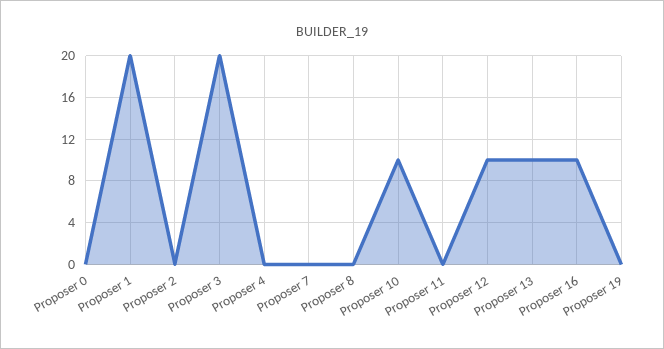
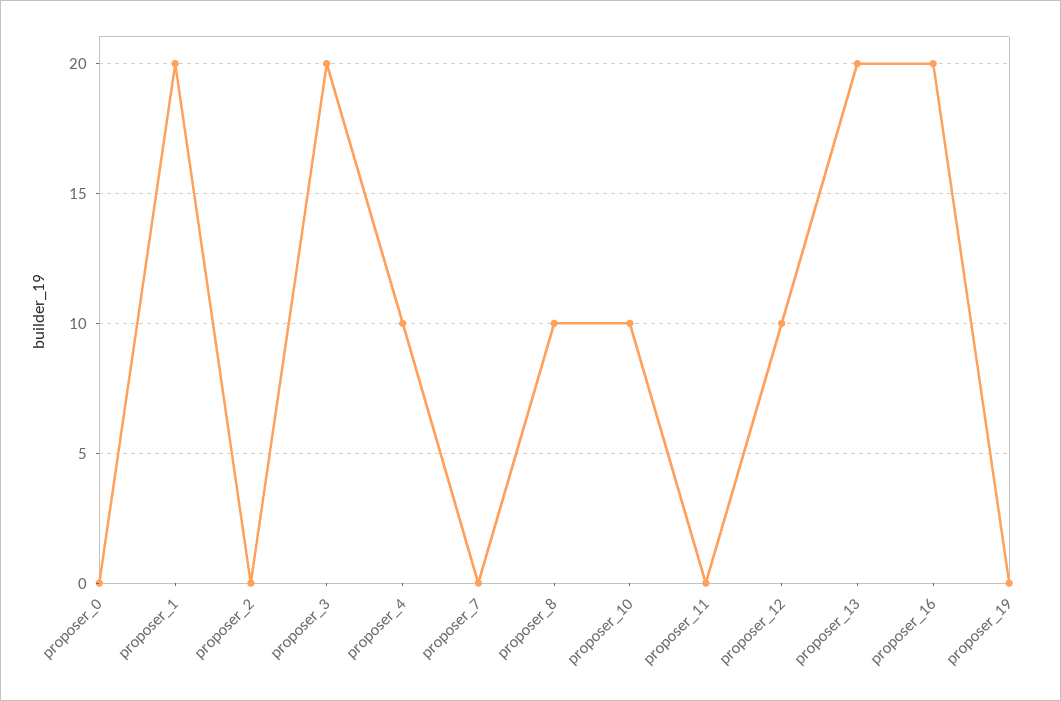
Proposer 4: 0 -> 10
Proposer 8: 0 -> 10
Proposer 13: 10 -> 20
Proposer 16: 10 -> 20

